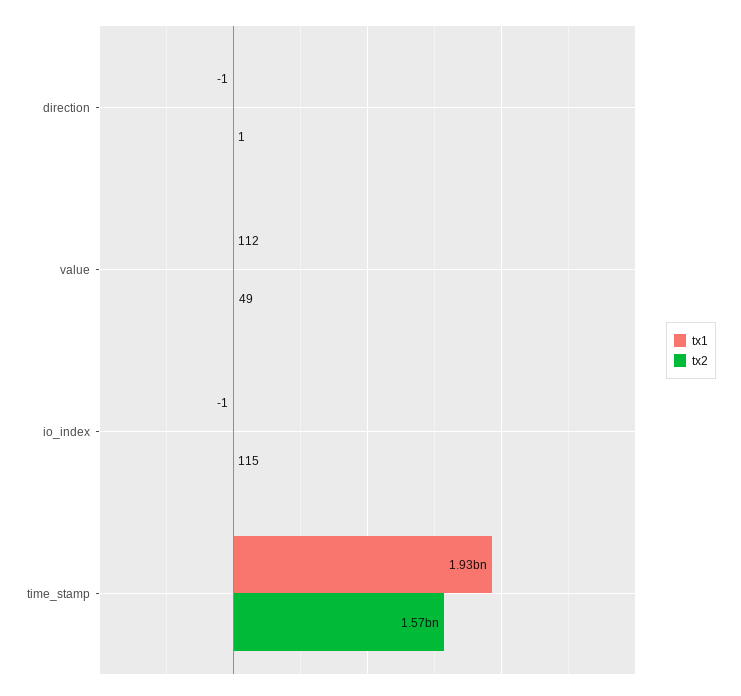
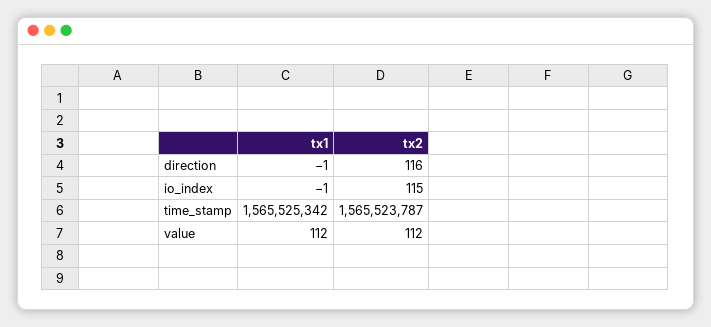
tx2, direction: 1 -> 116
tx2, value: 49 -> 112
tx1, time_stamp: 1930000000 -> 1565525342

